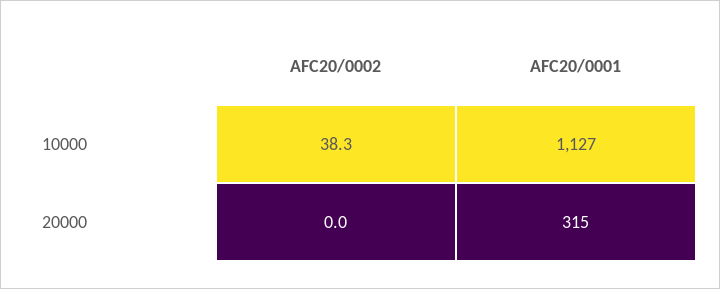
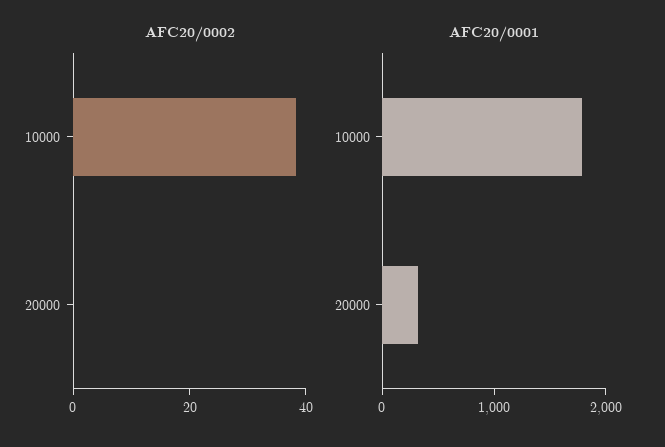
AFC20/0001, 10000: 1127 -> 1800

